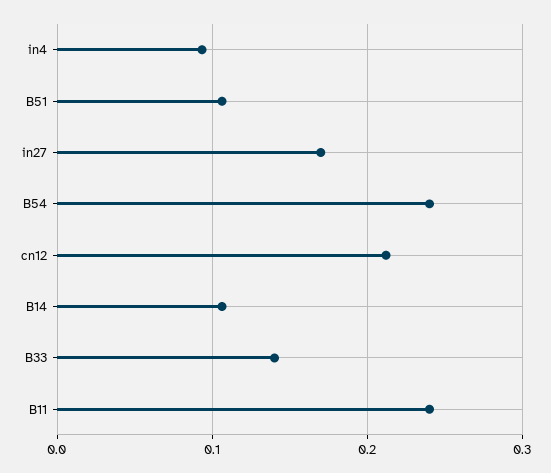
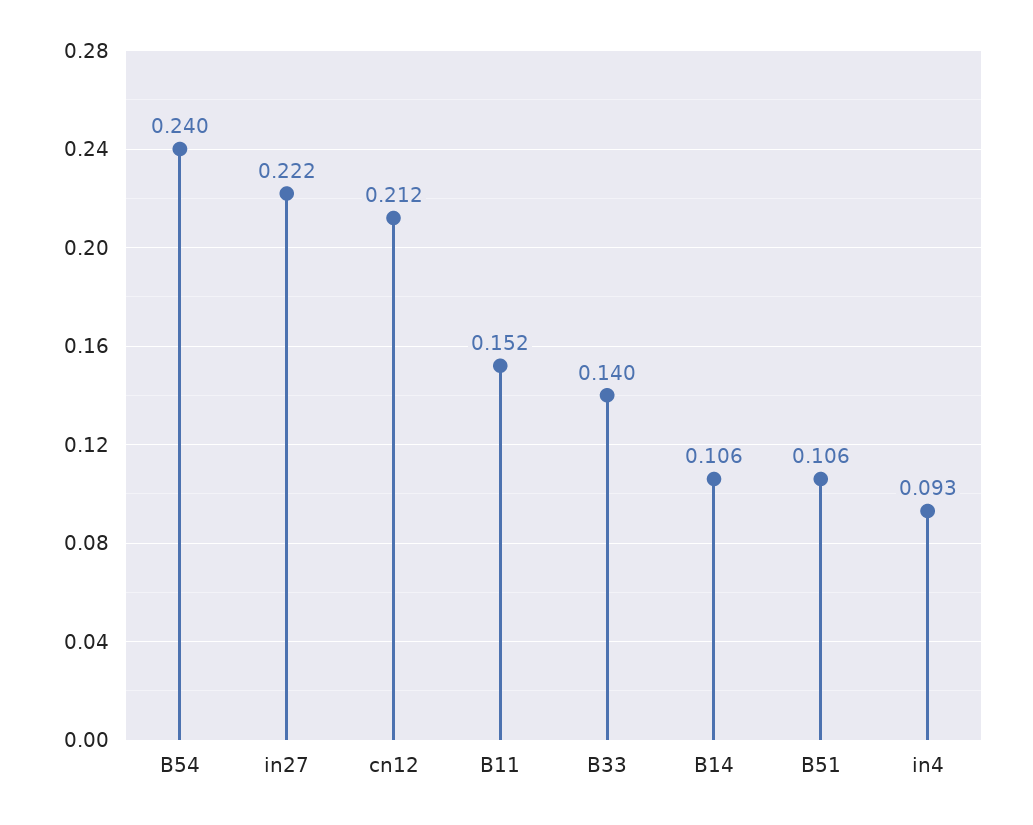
in27: 0.17 -> 0.222
B11: 0.24 -> 0.152

